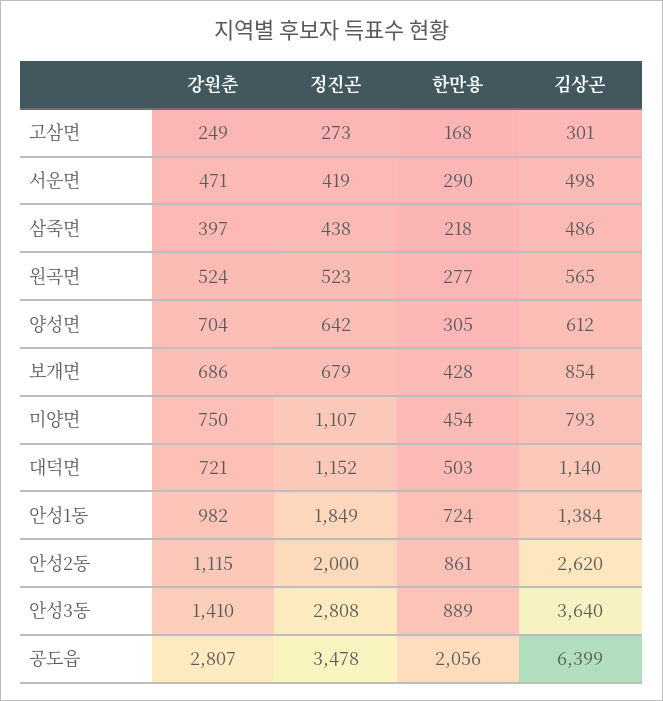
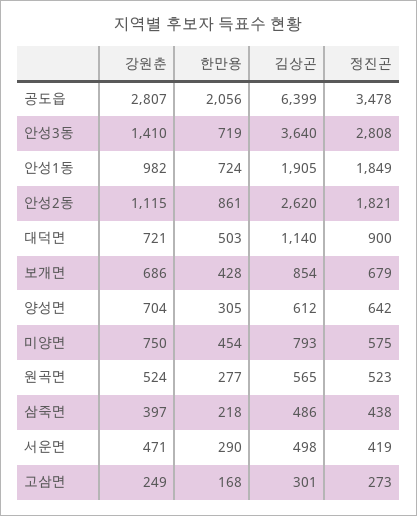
정진곤, 미양면: 1107 -> 575
정진곤, 대덕면: 1152 -> 900
김상곤, 안성1동: 1384 -> 1905
정진곤, 안성2동: 2000 -> 1821
한만용, 안성3동: 889 -> 719

